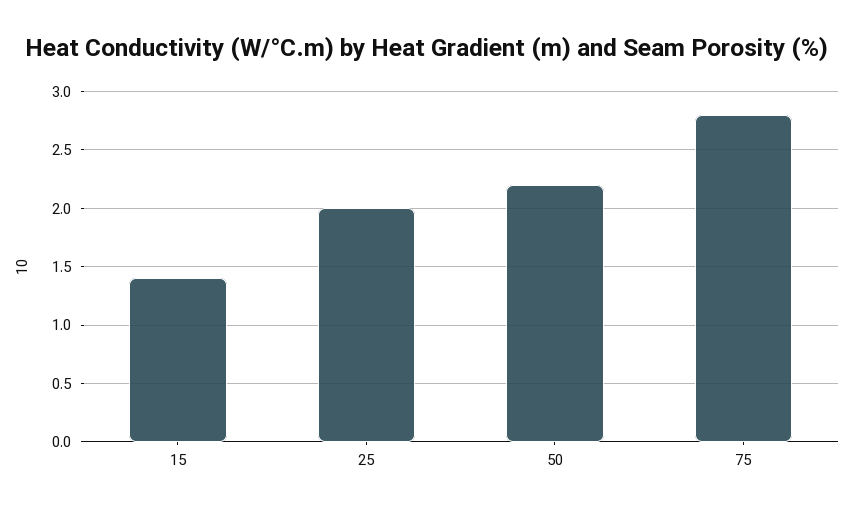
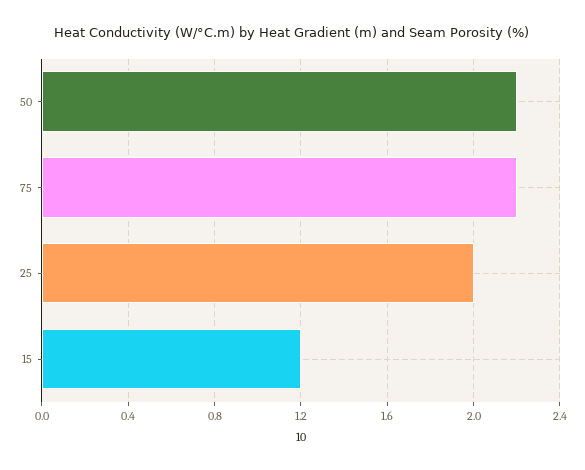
15: 1.4 -> 1.2
75: 2.8 -> 2.2

